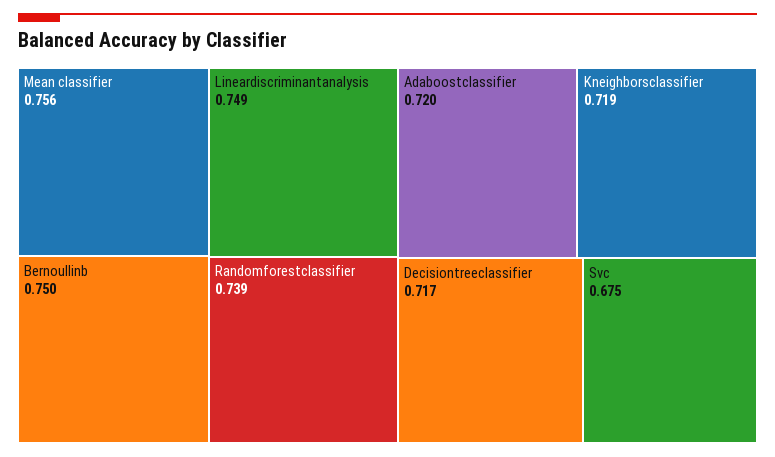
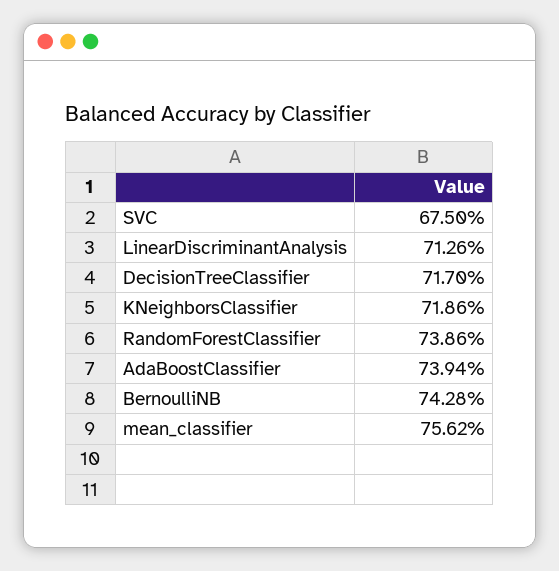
Bernoullinb: 0.75 -> 0.7428
Lineardiscriminantanalysis: 0.749 -> 0.7126
Adaboostclassifier: 0.72 -> 0.7394

